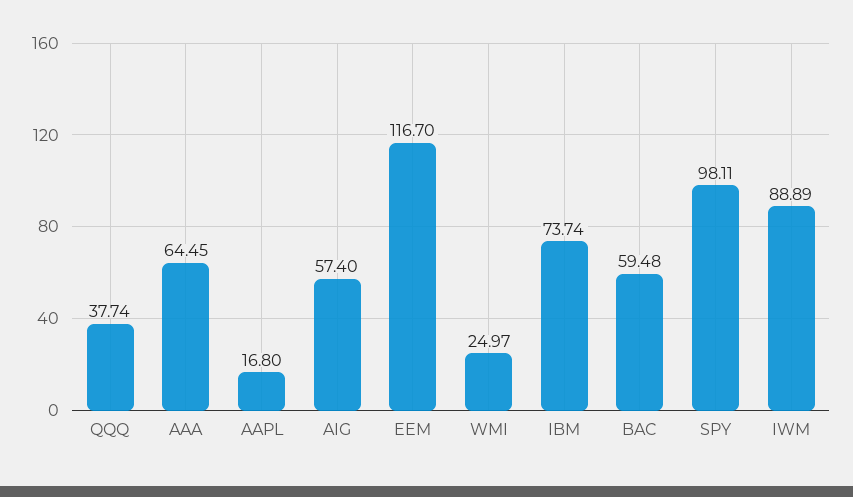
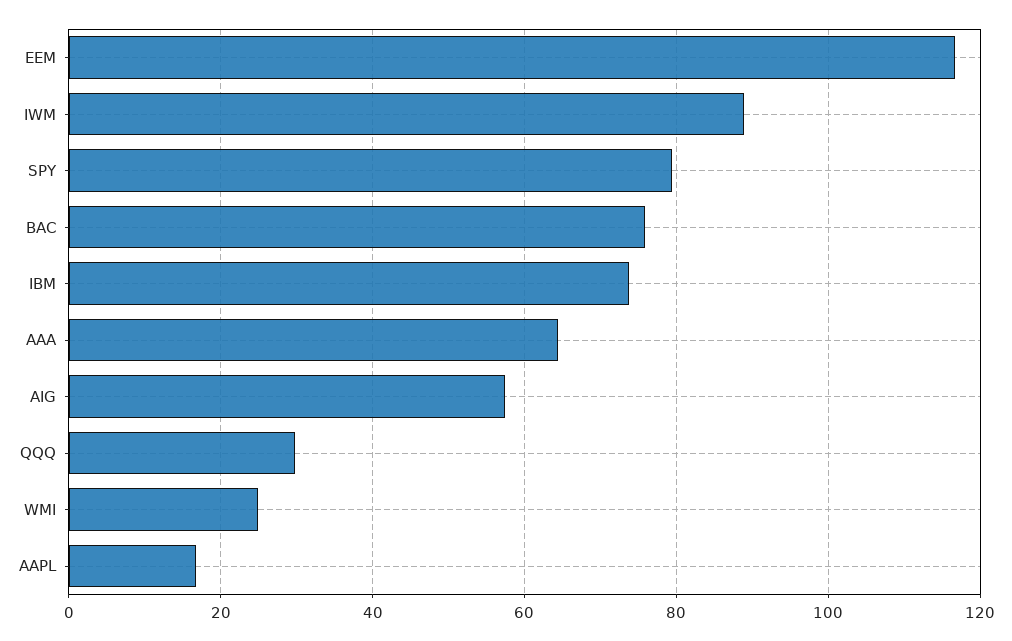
QQQ: 37.74 -> 30
BAC: 59.48 -> 76
SPY: 98.11 -> 80

